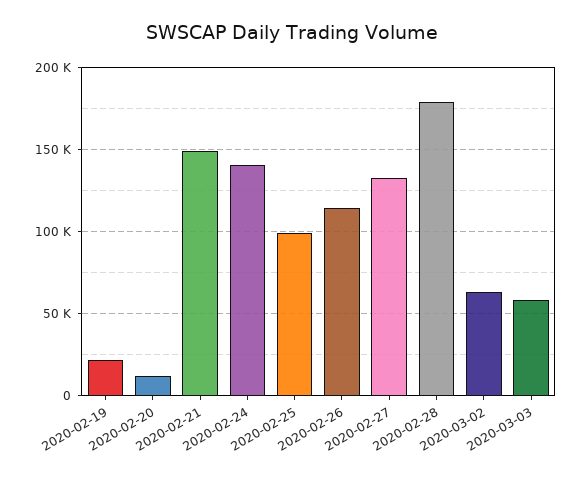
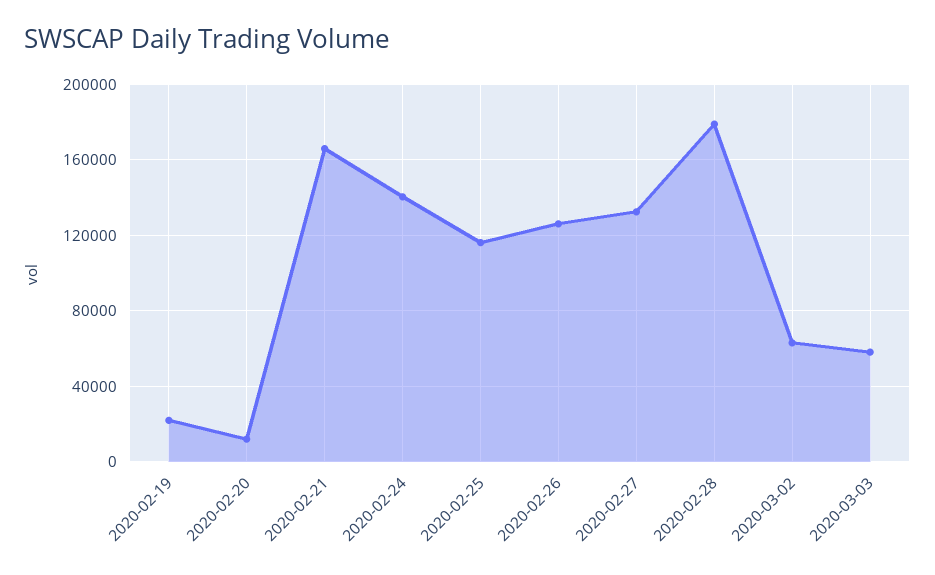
2020-02-21: 150000 -> 165000
2020-02-25: 100000 -> 115000
2020-02-26: 115000 -> 125000

